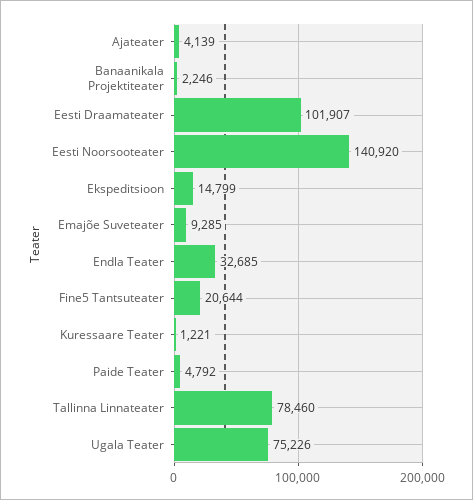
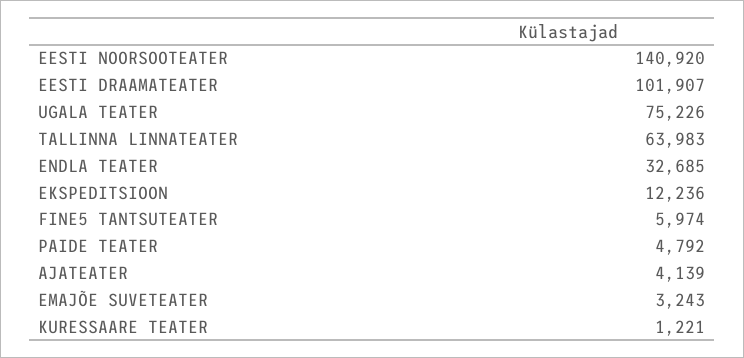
Banaanikala Projektiteater: 2246 -> none
Ekspeditsioon: 14799 -> 12236
Emajõe Suveteater: 9285 -> 3243
Fine5 Tantsuteater: 20644 -> 5974
Tallinna Linnateater: 78460 -> 63983

